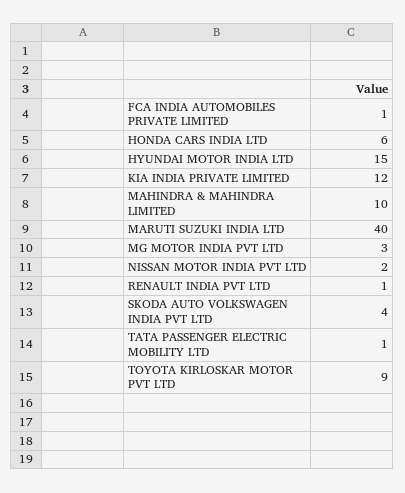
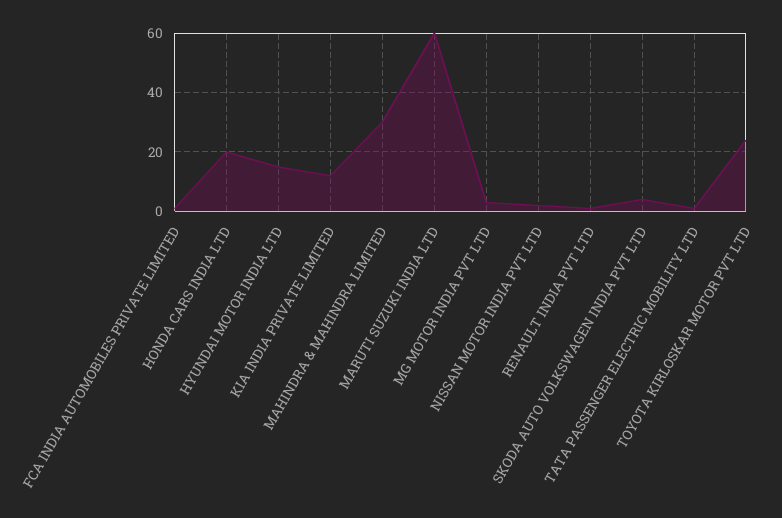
HONDA CARS INDIA LTD: 6 -> 20
MAHINDRA & MAHINDRA LIMITED: 10 -> 30
MARUTI SUZUKI INDIA LTD: 40 -> 60
TOYOTA KIRLOSKAR MOTOR PVT LTD: 9 -> 25

